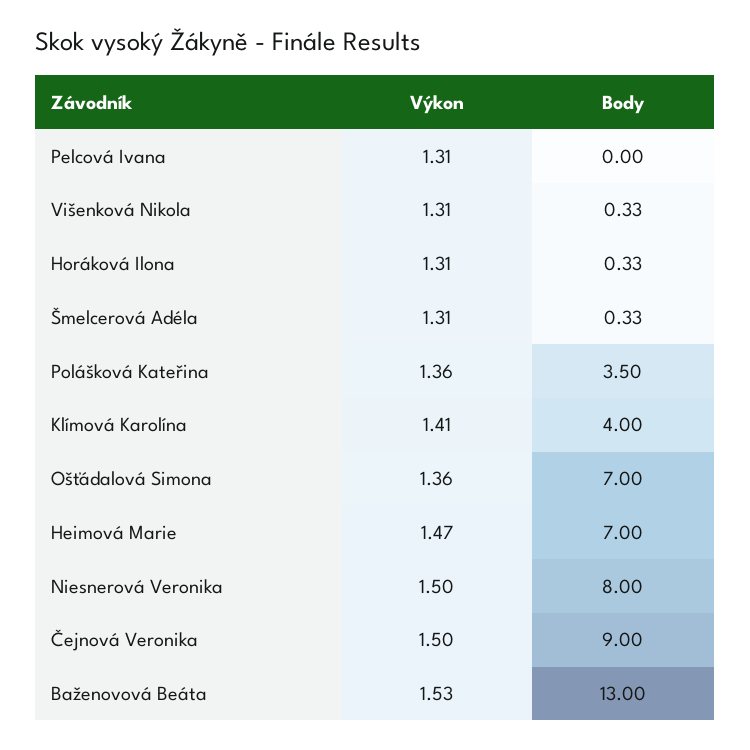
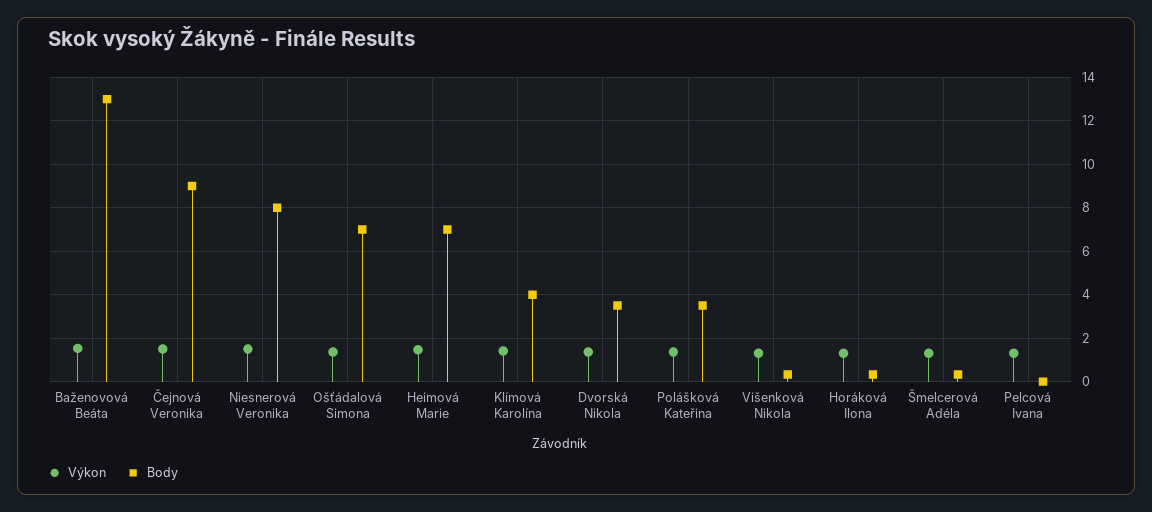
Výkon, Dvorská Nikola: none -> 1.5
Body, Dvorská Nikola: none -> 3.5

